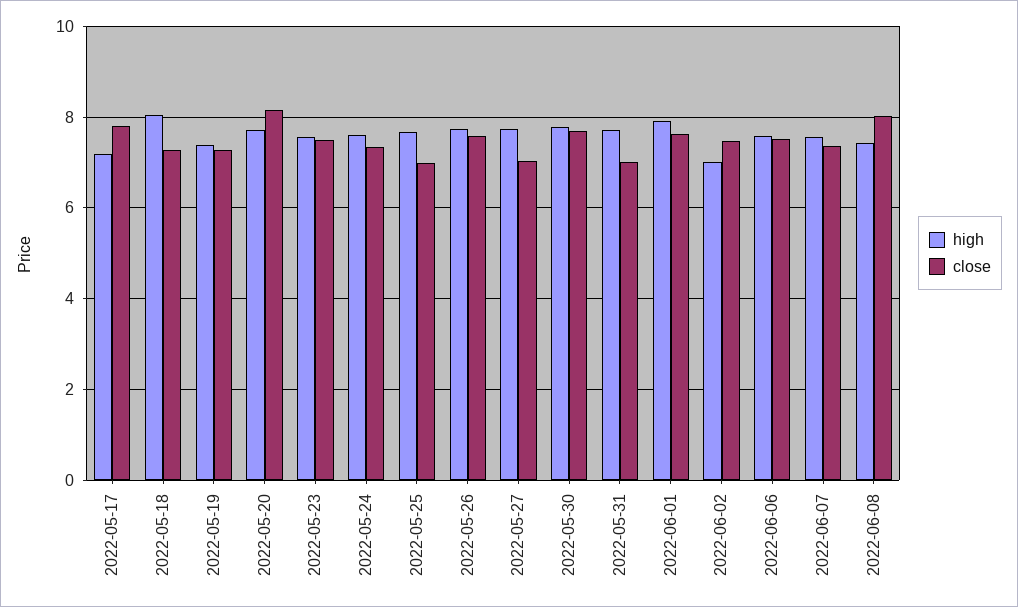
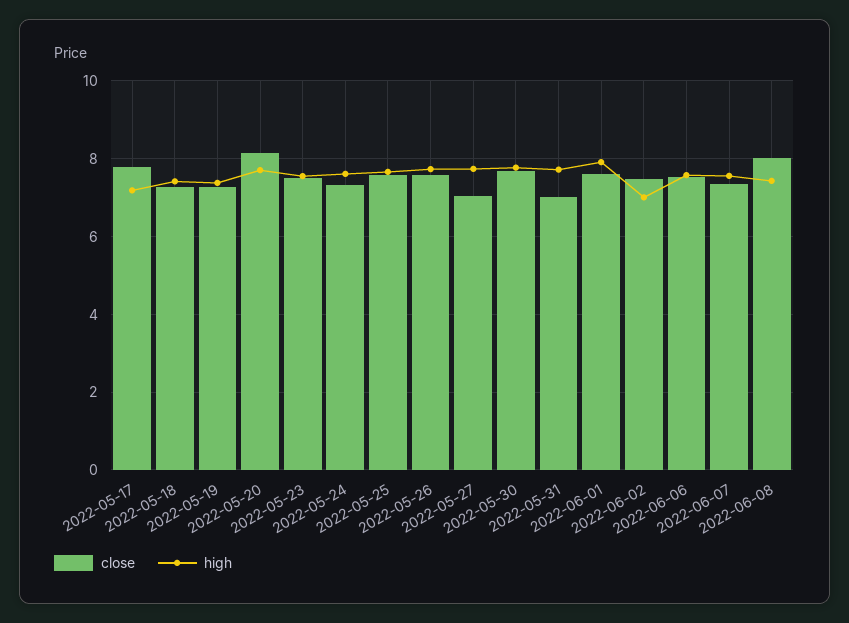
high, 2022-05-18: 8 -> 7.4
close, 2022-05-25: 7 -> 7.6

